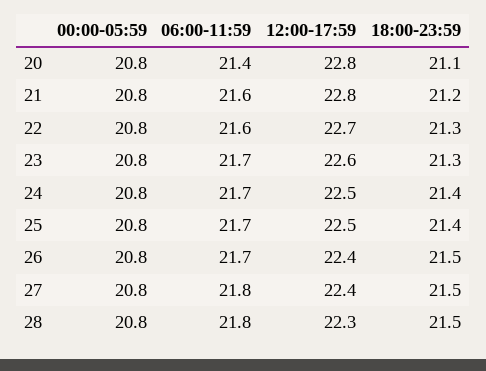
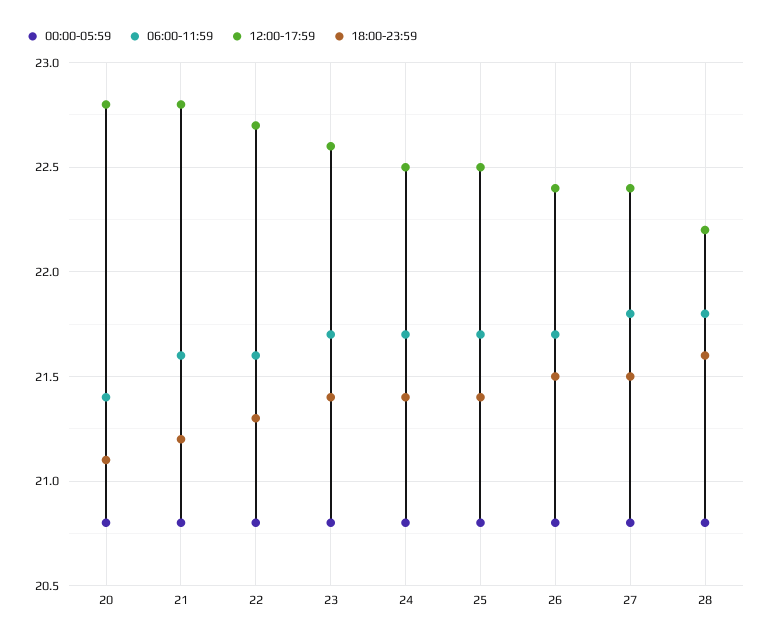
18:00-23:59, 23: 21.3 -> 21.4
12:00-17:59, 28: 22.3 -> 22.2
18:00-23:59, 28: 21.5 -> 21.6

